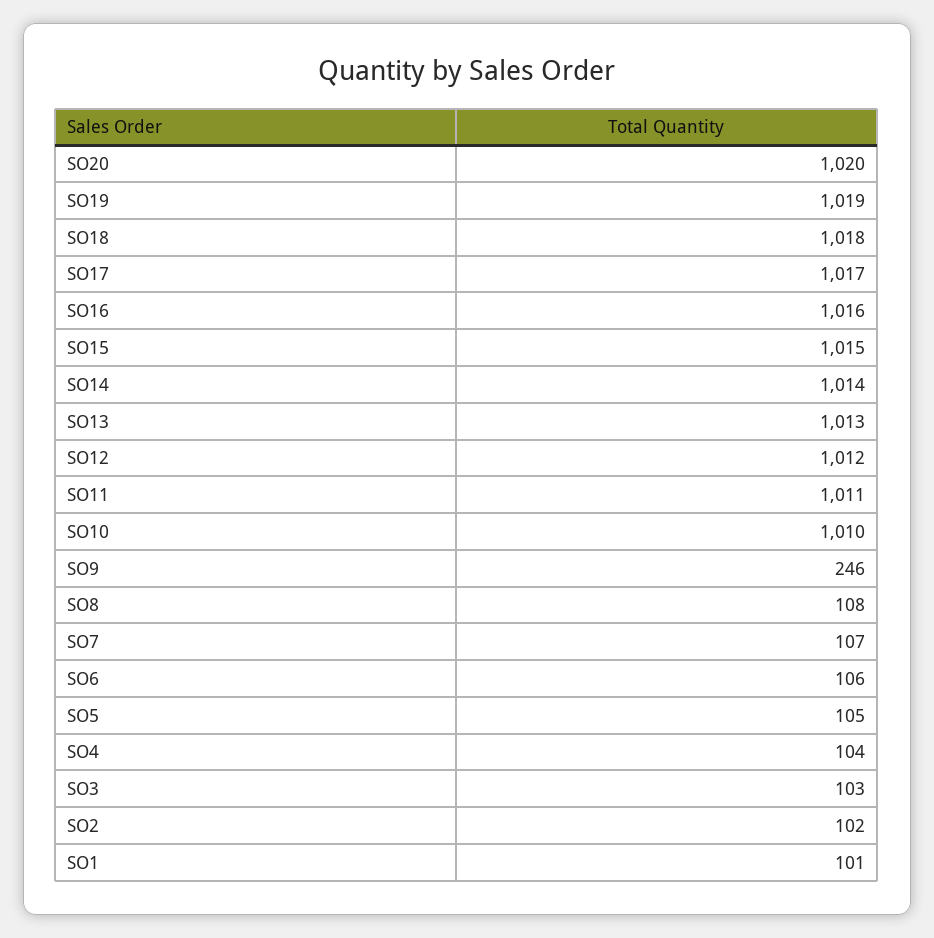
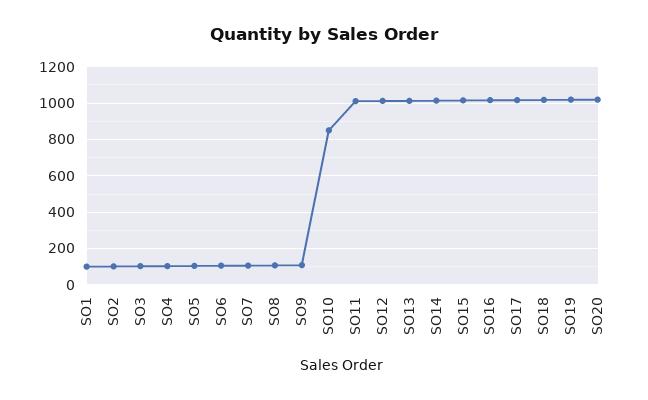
SO10: 1010 -> 850
SO9: 246 -> 100

